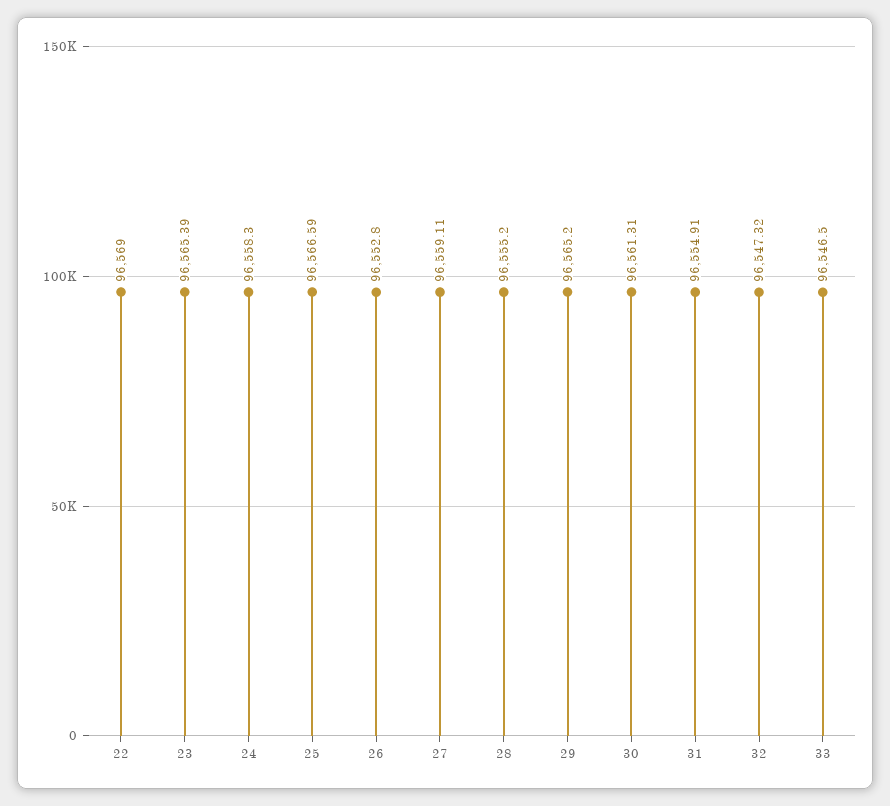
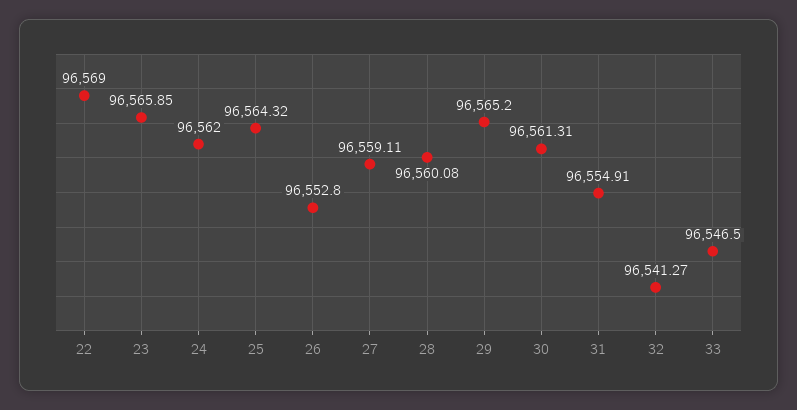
23: 96565.39 -> 96565.85
24: 96558.3 -> 96562
25: 96566.59 -> 96564.32
28: 96555.2 -> 96560.08
32: 96547.32 -> 96541.27

